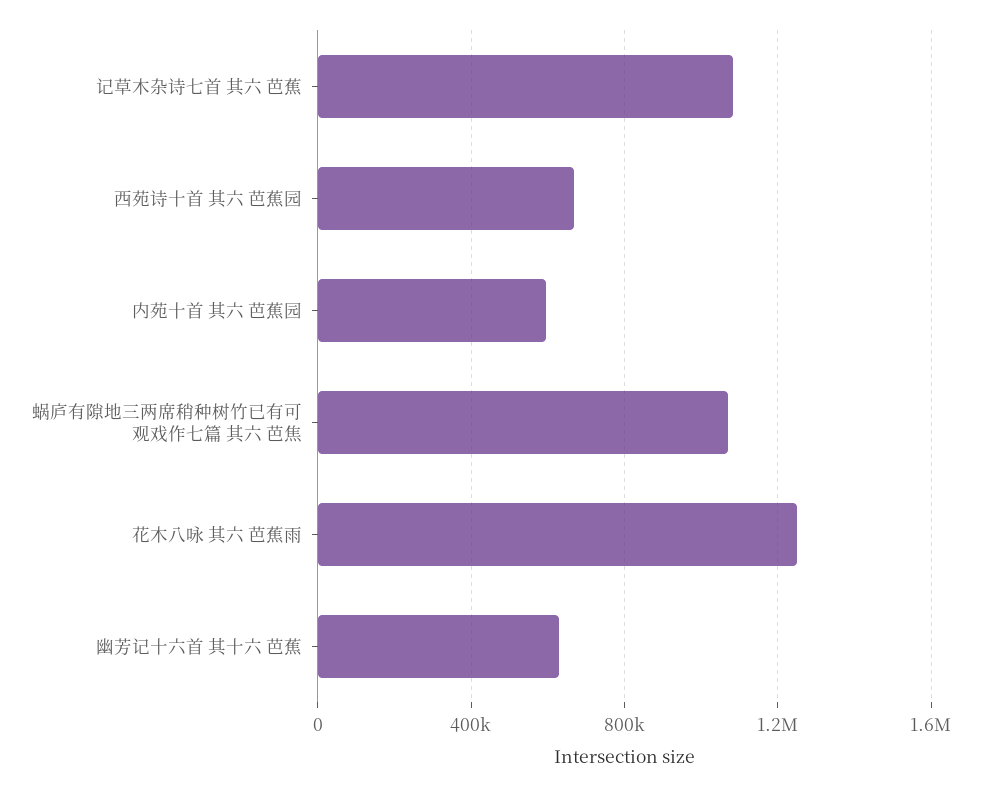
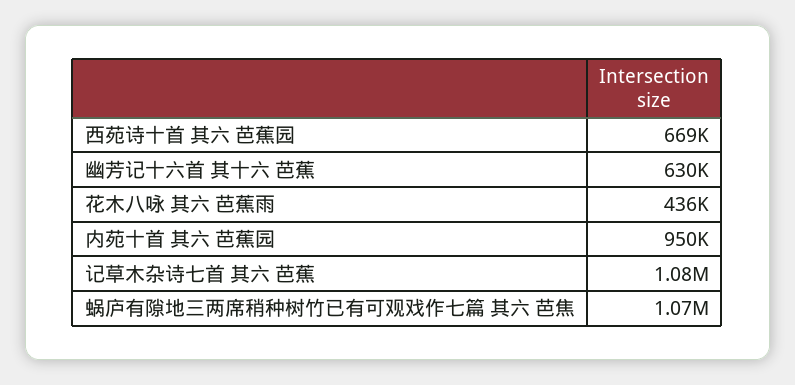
内苑十首 其六 芭蕉园: 600000 -> 950000
花木八咏 其六 芭蕉雨: 1250000 -> 436000

